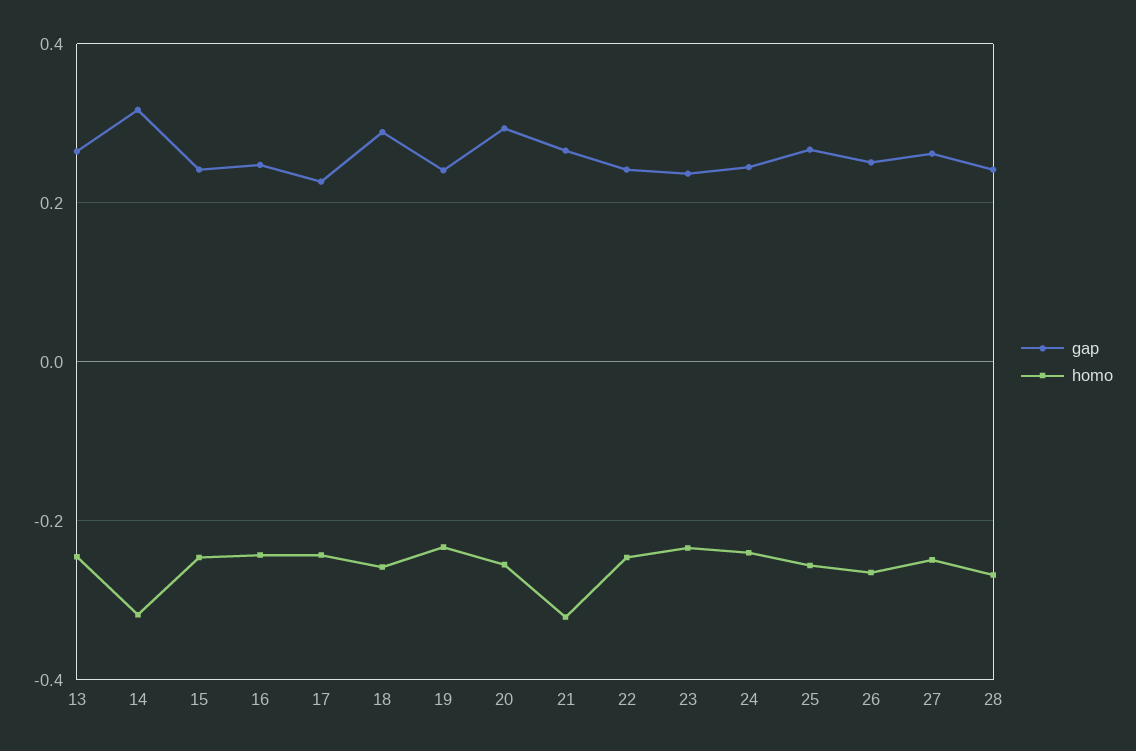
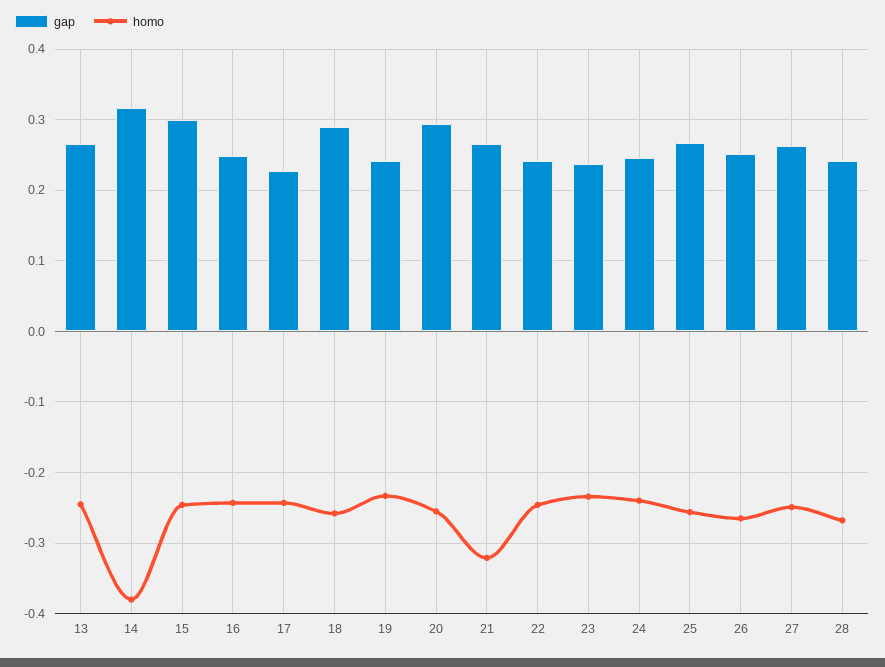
homo, 14: -0.32 -> -0.38
gap, 15: 0.24 -> 0.3

